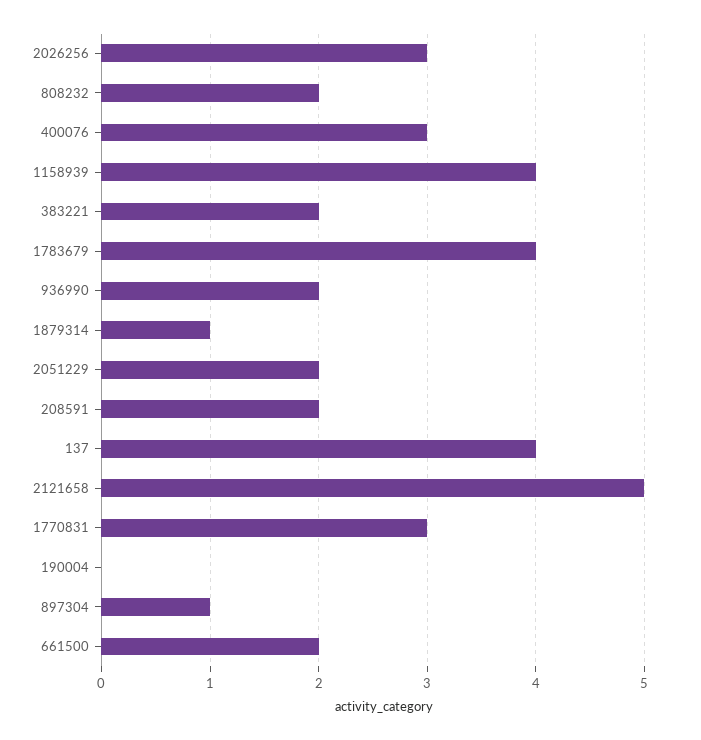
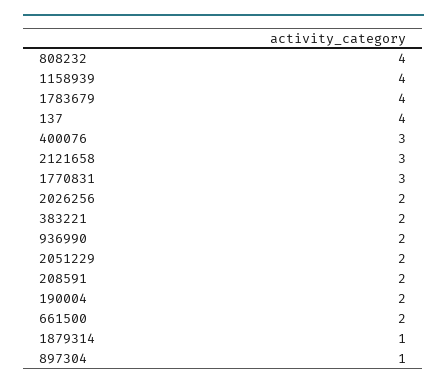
2026256: 3 -> 2
808232: 2 -> 4
2121658: 5 -> 3
190004: 0 -> 2

